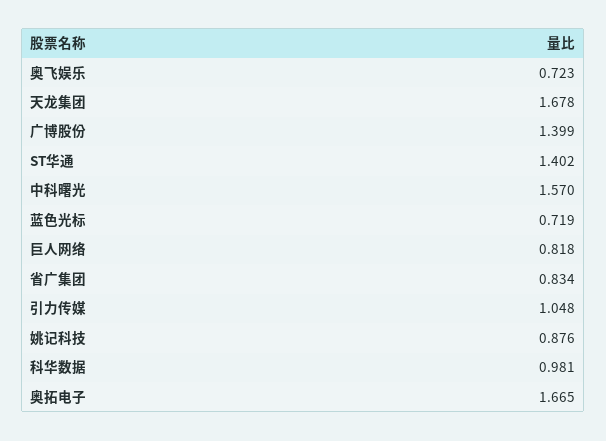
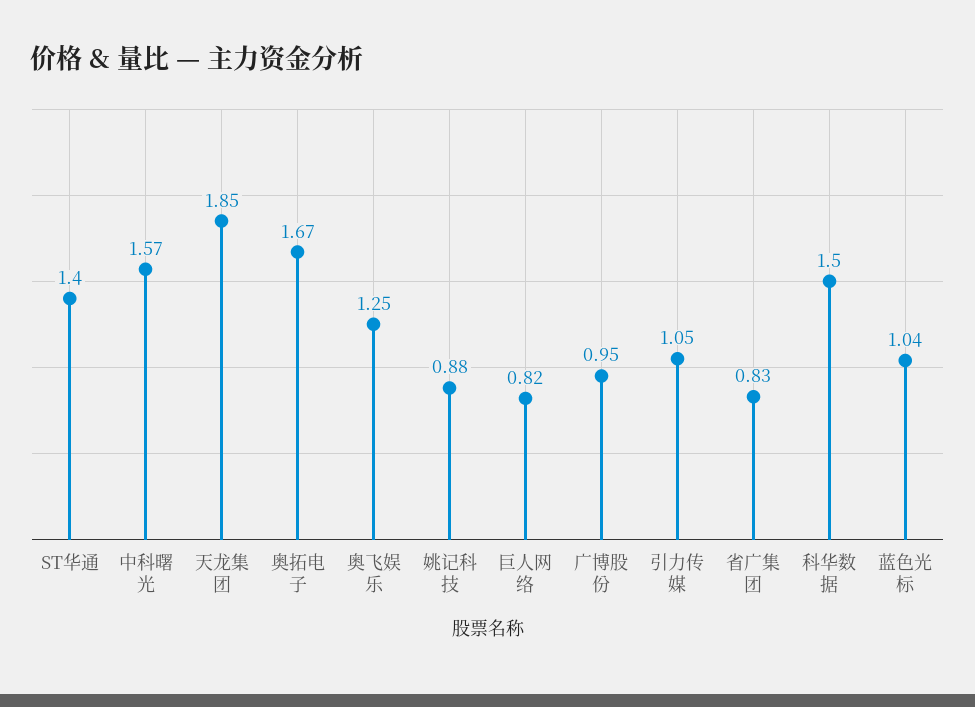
奥飞娱乐: 0.723 -> 1.25
天龙集团: 1.678 -> 1.85
广博股份: 1.399 -> 0.95
蓝色光标: 0.719 -> 1.04
科华数据: 0.981 -> 1.5

